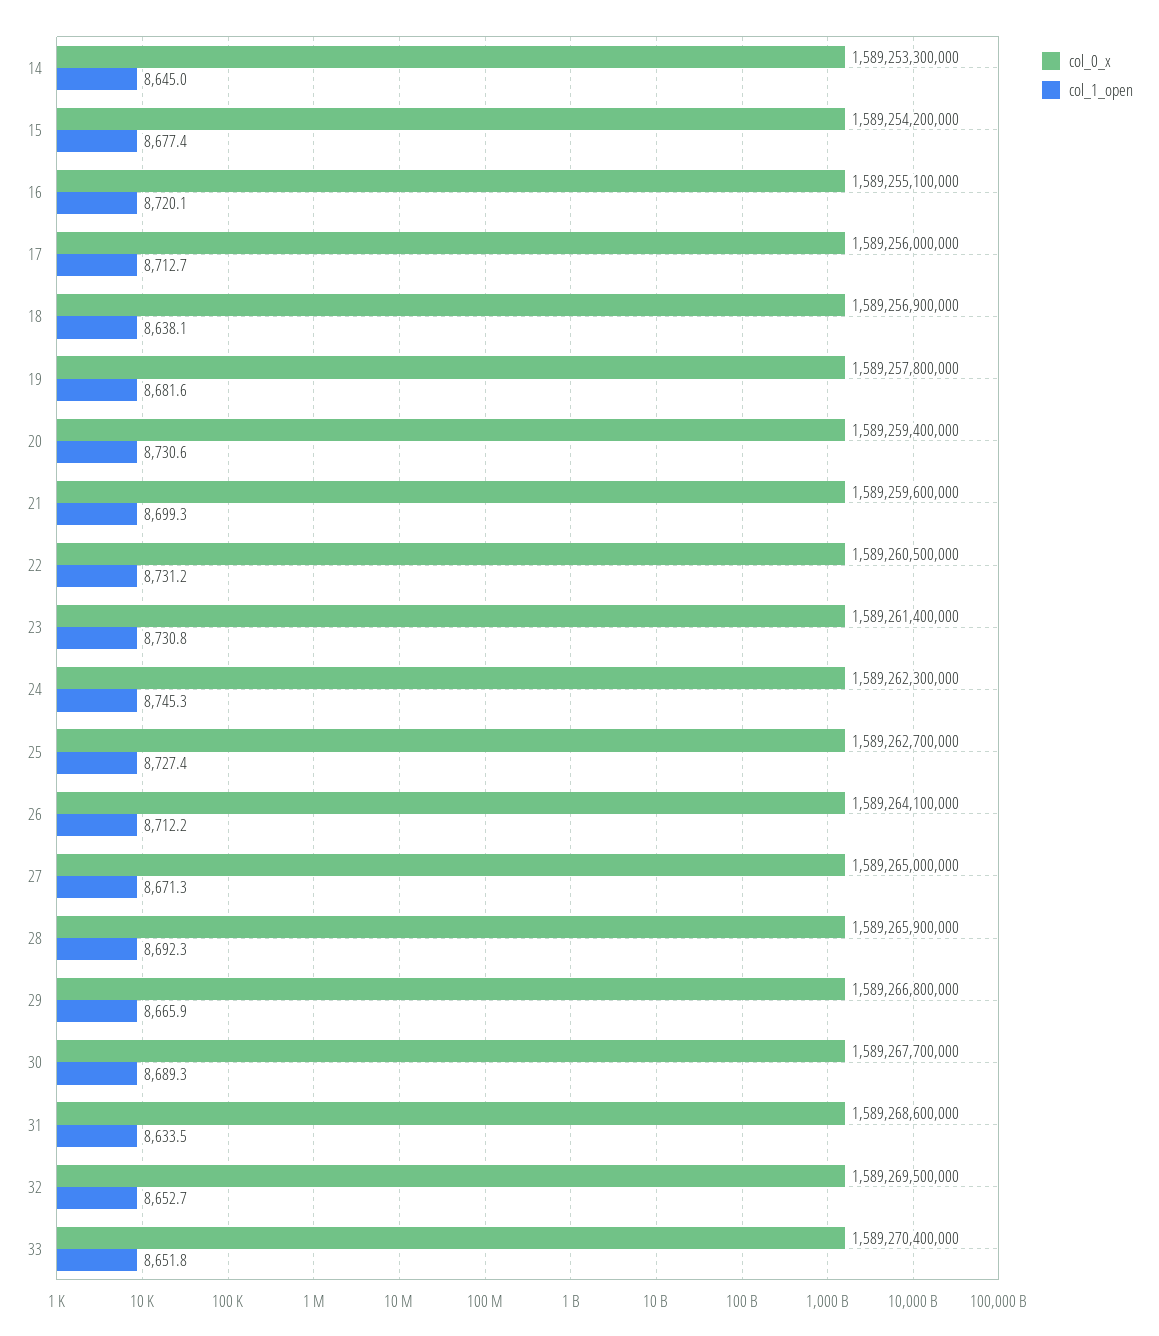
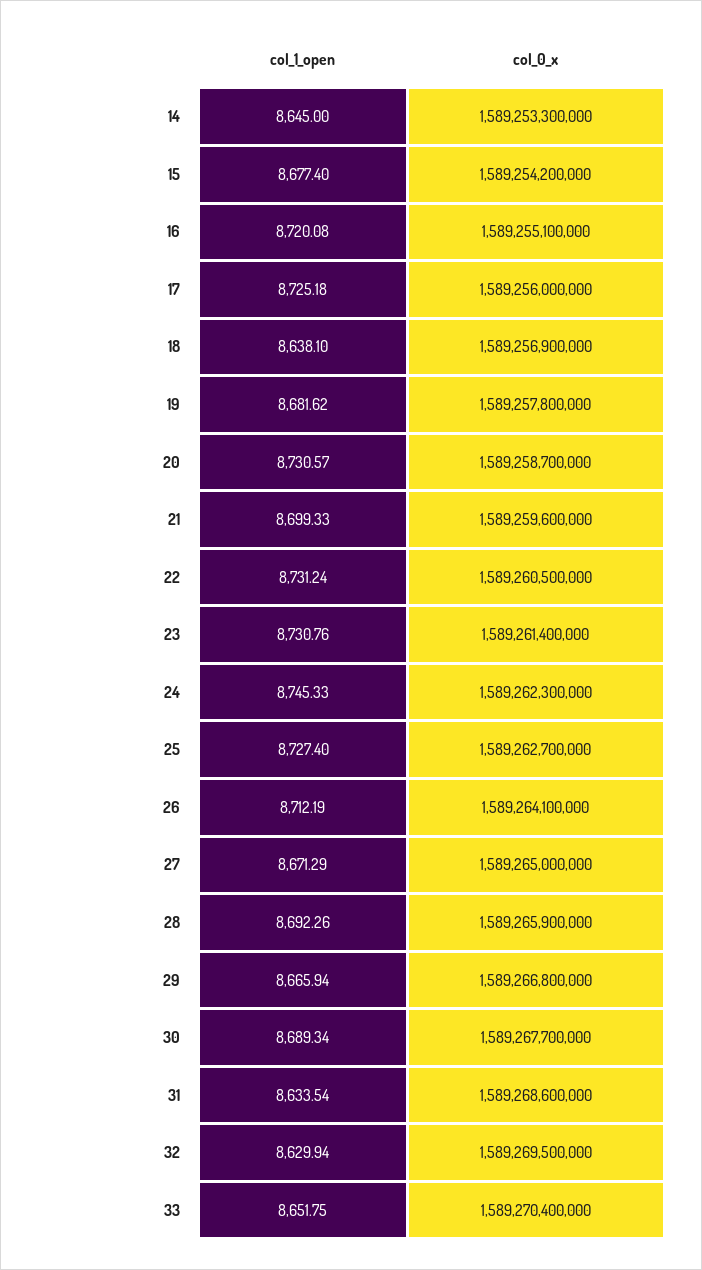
col_1_open, 17: 8712.7 -> 8725.18
col_0_x, 20: 1589259400000 -> 1589258700000
col_1_open, 32: 8652.7 -> 8629.94

